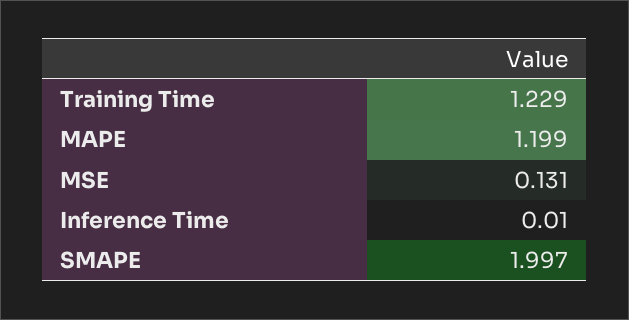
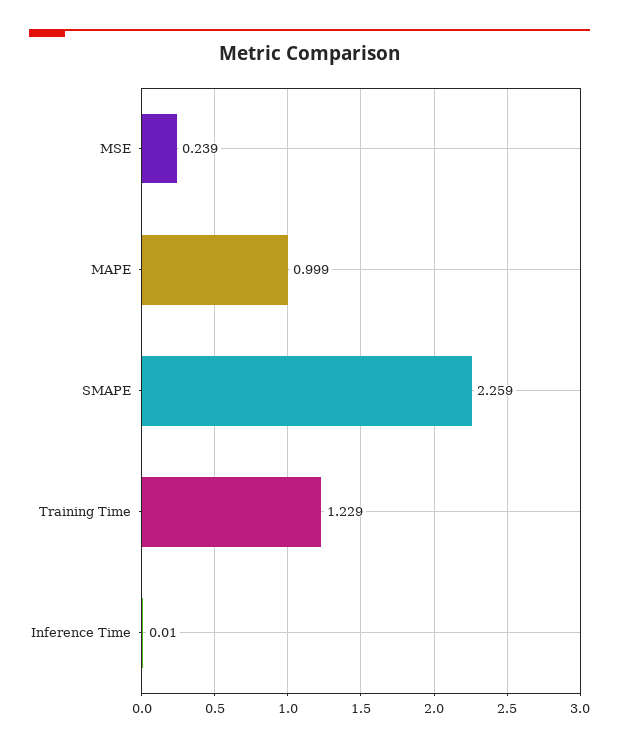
MAPE: 1.199 -> 0.999
MSE: 0.131 -> 0.239
SMAPE: 1.997 -> 2.259

